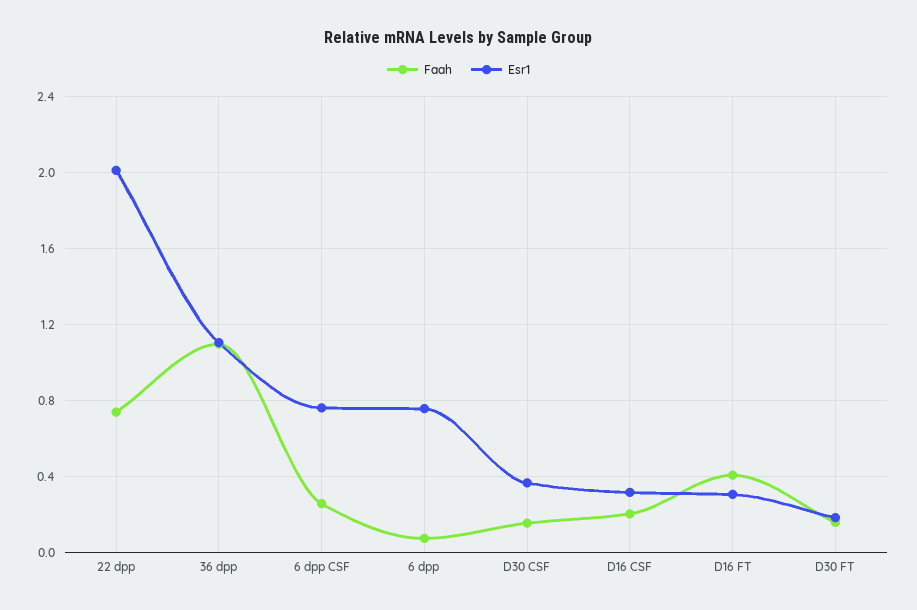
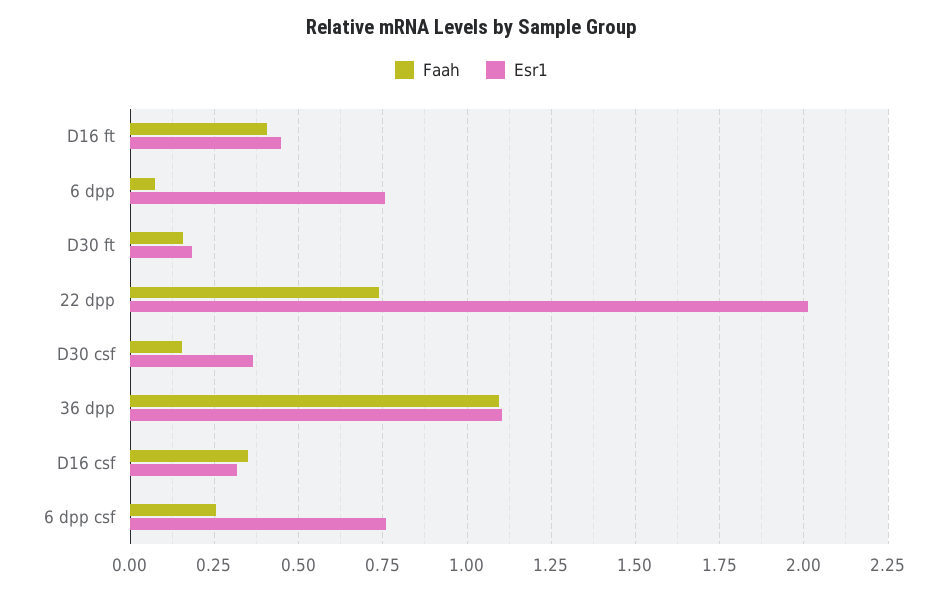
Faah, D16 CSF: 0.2 -> 0.35
Esr1, D16 FT: 0.3 -> 0.45

